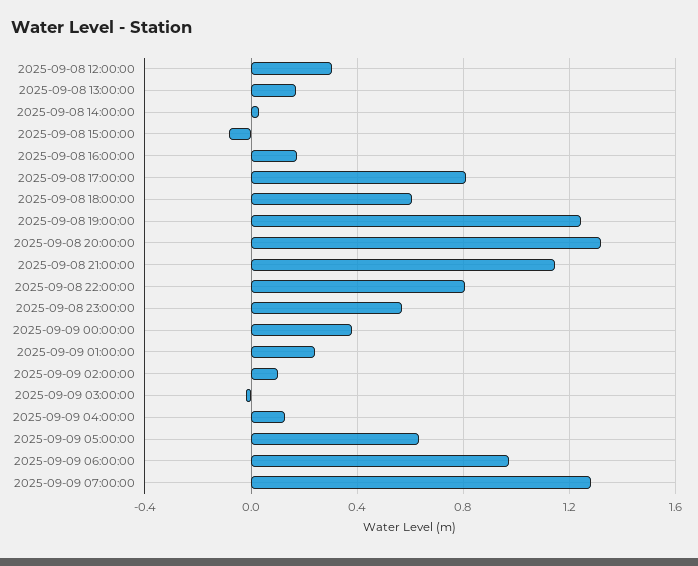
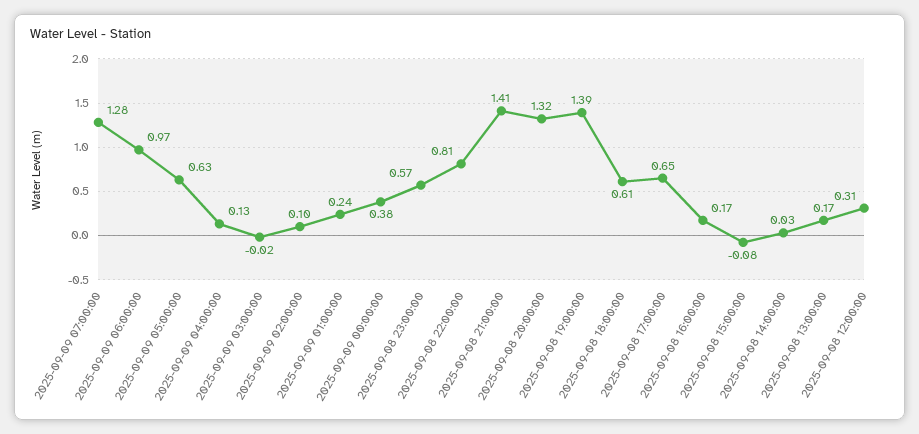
2025-09-08 17:00:00: 0.8 -> 0.65
2025-09-08 19:00:00: 1.25 -> 1.39
2025-09-08 21:00:00: 1.15 -> 1.41

